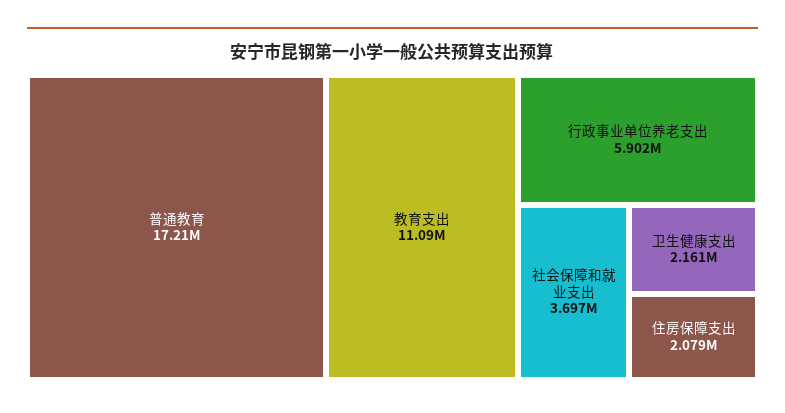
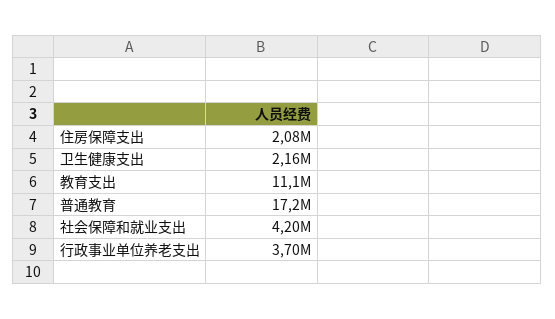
行政事业单位养老支出: 5902000 -> 3700000
社会保障和就业支出: 3697000 -> 4200000

